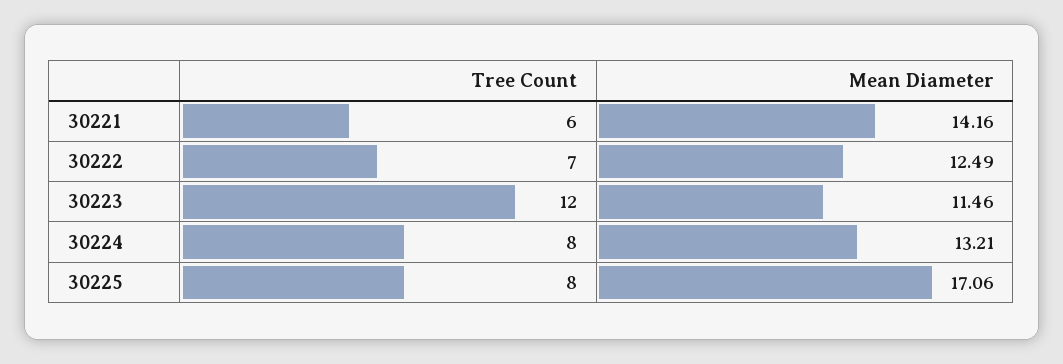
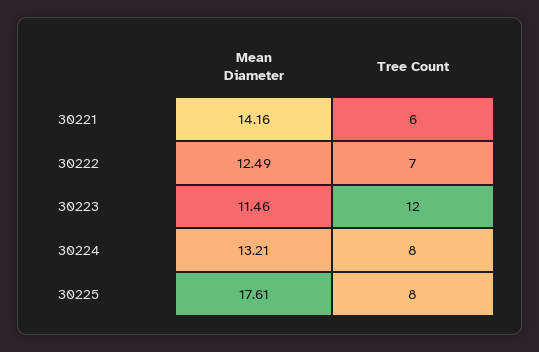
Mean Diameter, 30225: 17.06 -> 17.61

